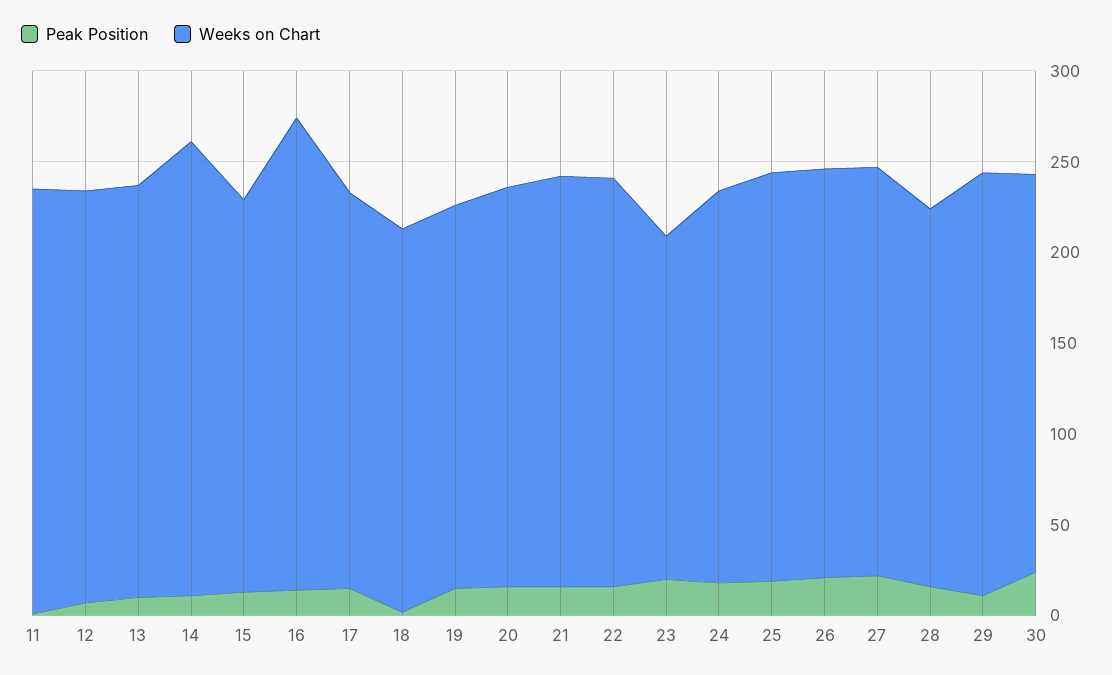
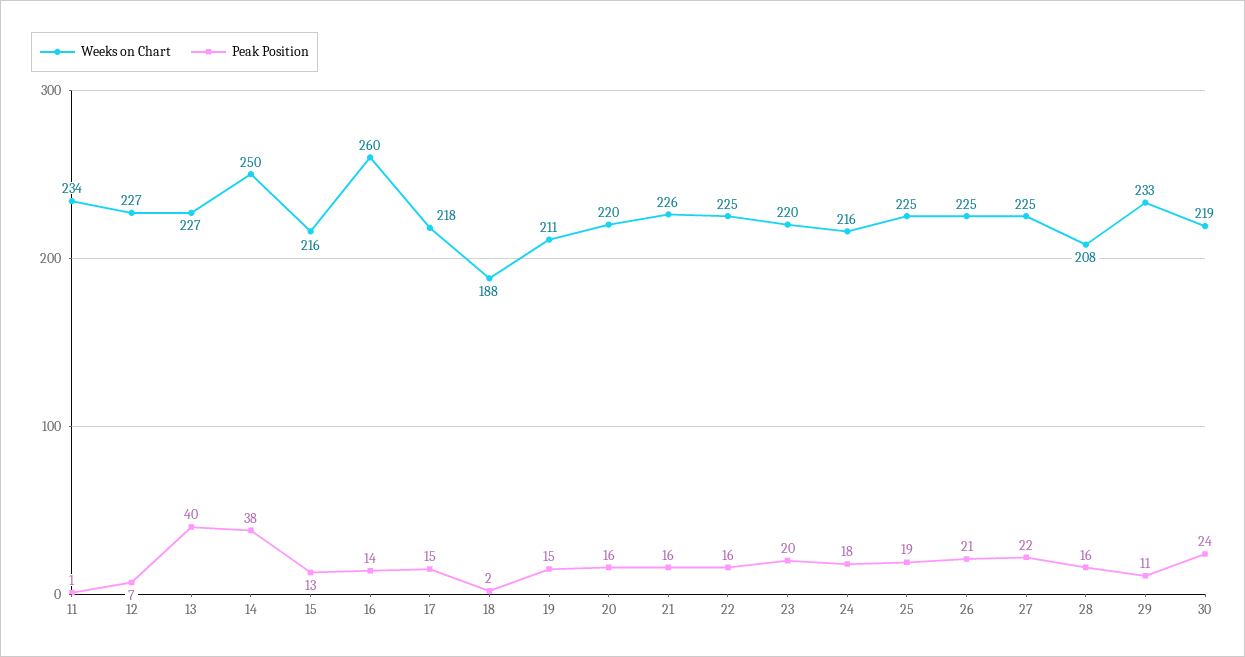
Peak Position, 13: 10 -> 40
Peak Position, 14: 10 -> 38
Weeks on Chart, 18: 210 -> 188
Weeks on Chart, 23: 190 -> 220

